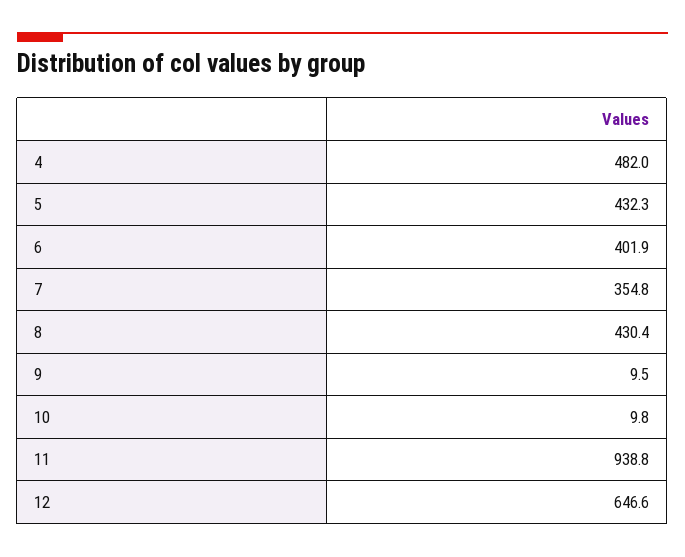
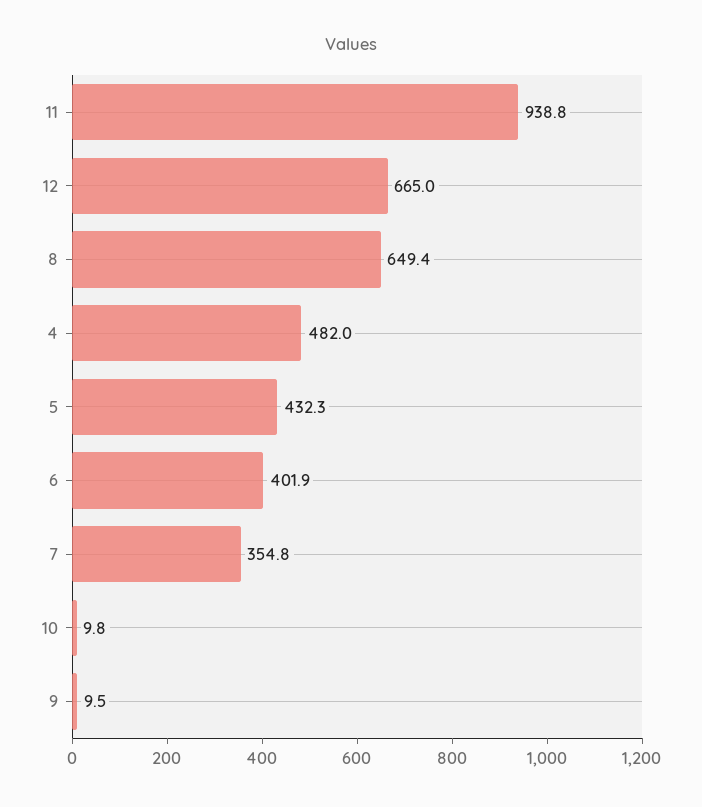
8: 430.4 -> 649.4
12: 646.6 -> 665

